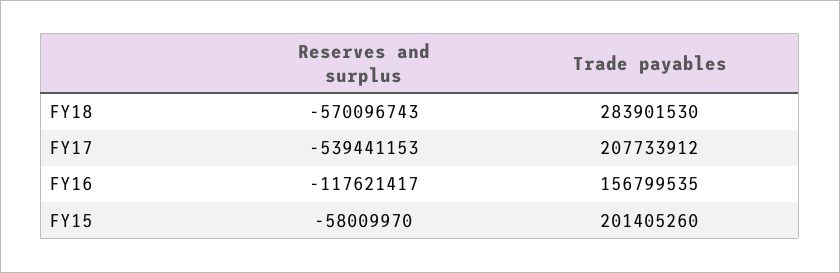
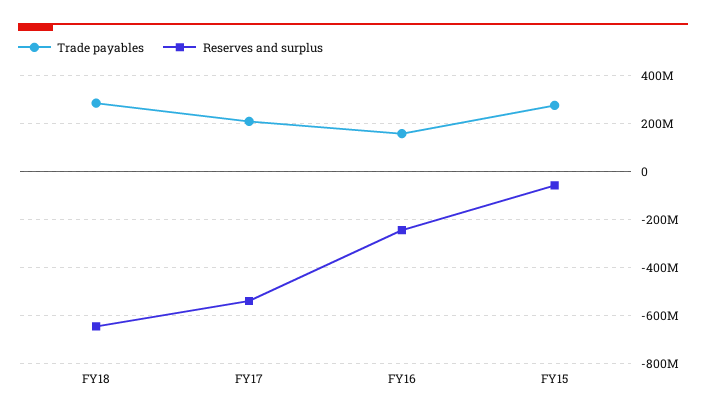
Reserves and surplus, FY18: -570096743 -> -650000000
Reserves and surplus, FY16: -117621417 -> -250000000
Trade payables, FY15: 201405260 -> 275000000

